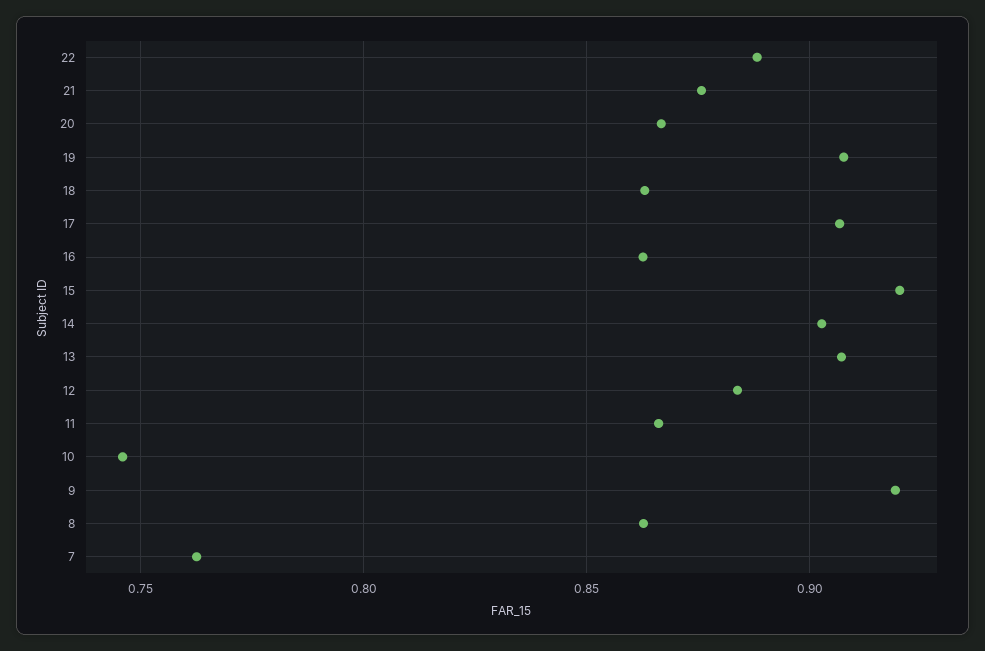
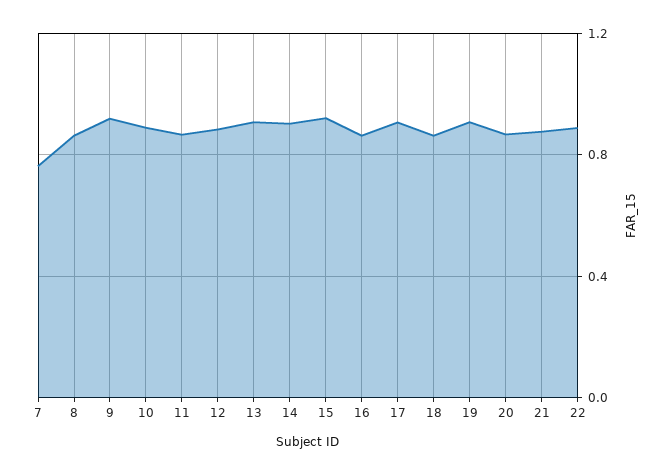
10: 0.745 -> 0.9

